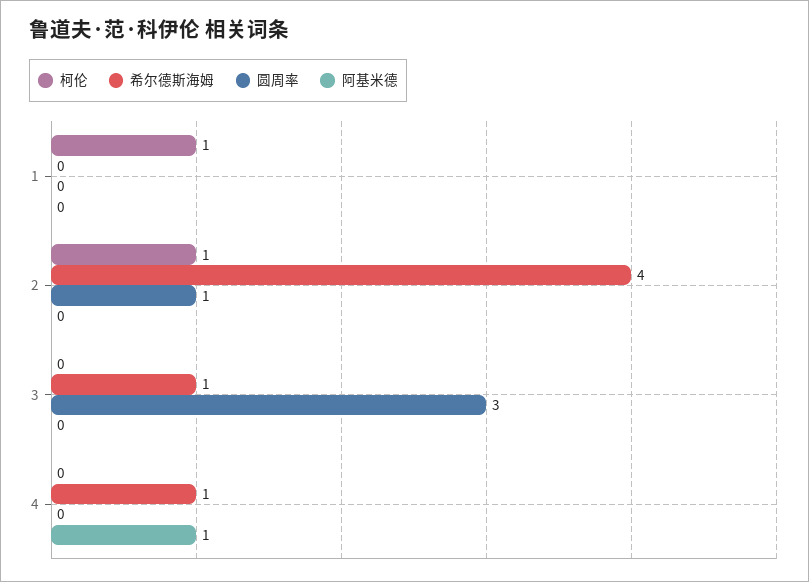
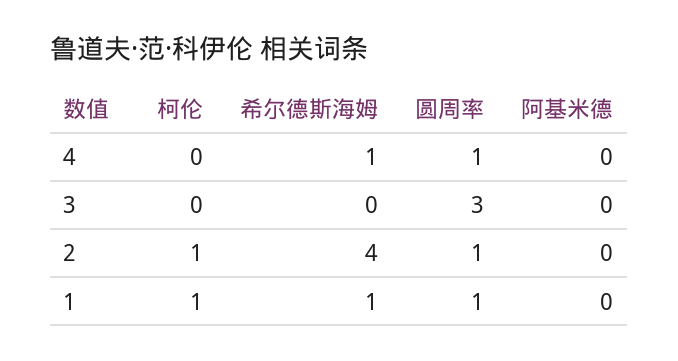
希尔德斯海姆, 1: 0 -> 1
圆周率, 1: 0 -> 1
希尔德斯海姆, 3: 1 -> 0
圆周率, 4: 0 -> 1
阿基米德, 4: 1 -> 0

